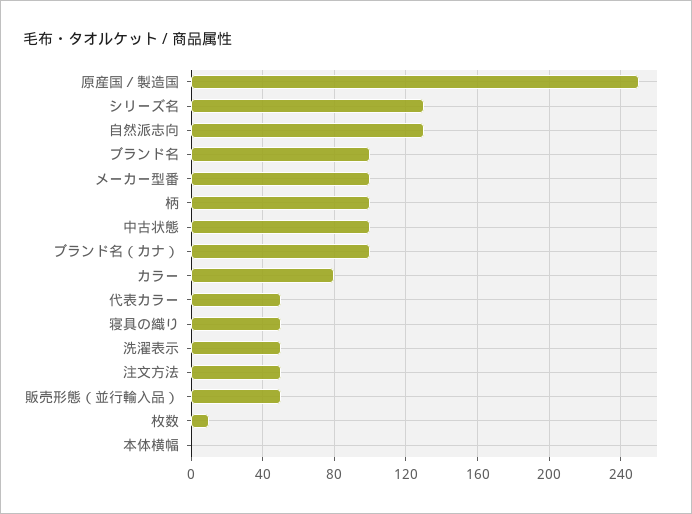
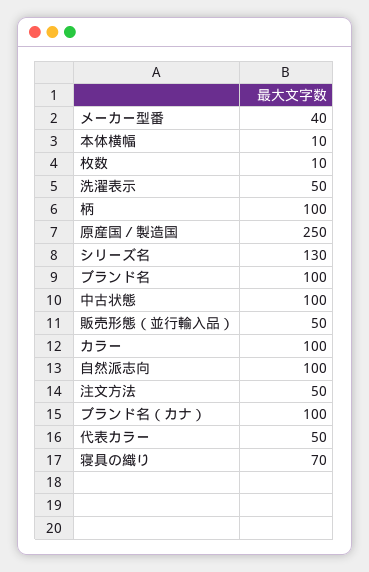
自然派志向: 130 -> 100
メーカー型番: 100 -> 40
カラー: 80 -> 100
寝具の織り: 50 -> 70
本体横幅: 0 -> 10

